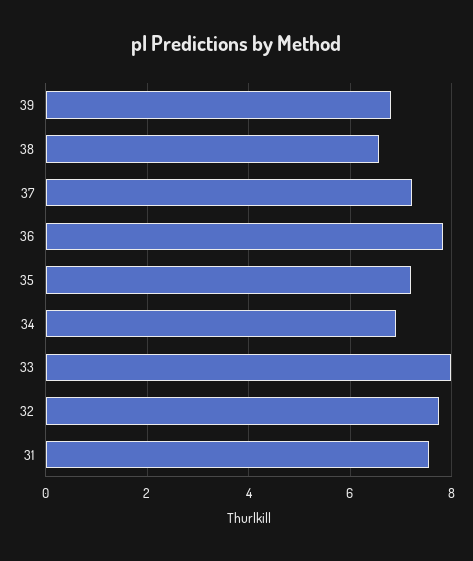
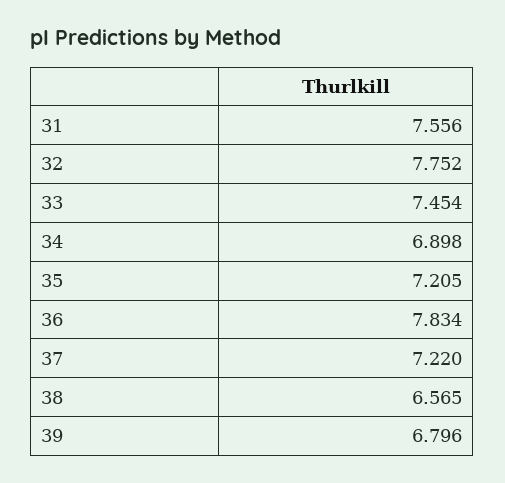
33: 8 -> 7.454

